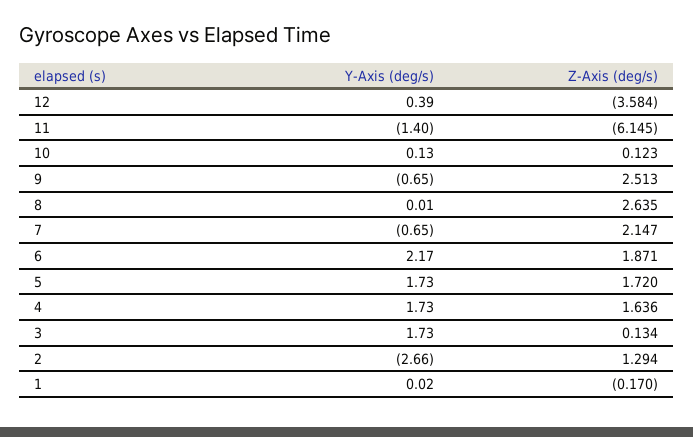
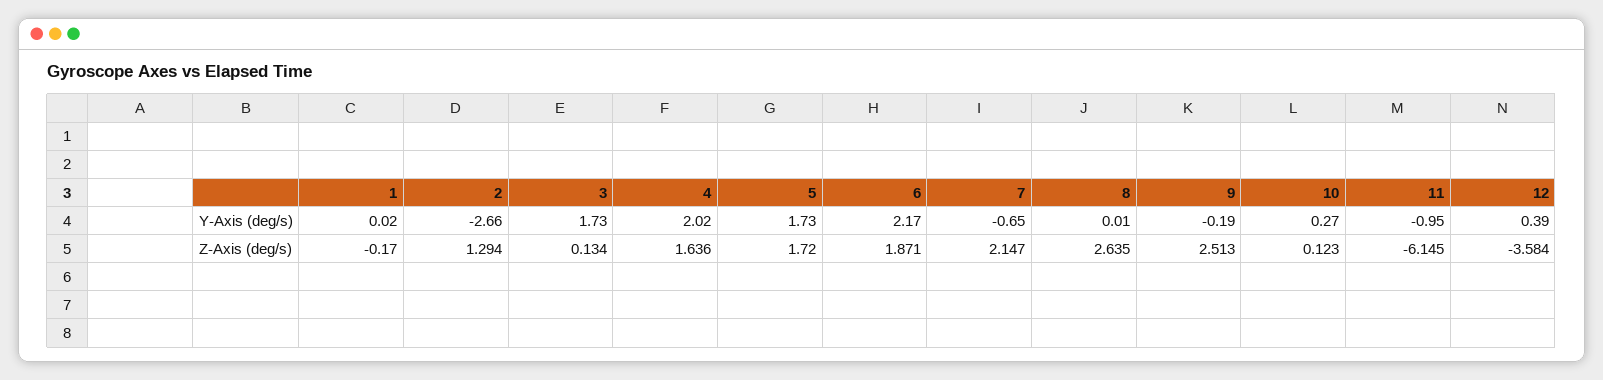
Y-Axis (deg/s), 11: -1.4 -> -0.95
Y-Axis (deg/s), 10: 0.13 -> 0.27
Y-Axis (deg/s), 9: -0.65 -> -0.19
Y-Axis (deg/s), 4: 1.73 -> 2.02

